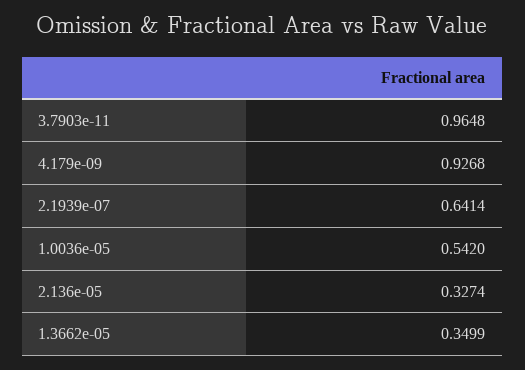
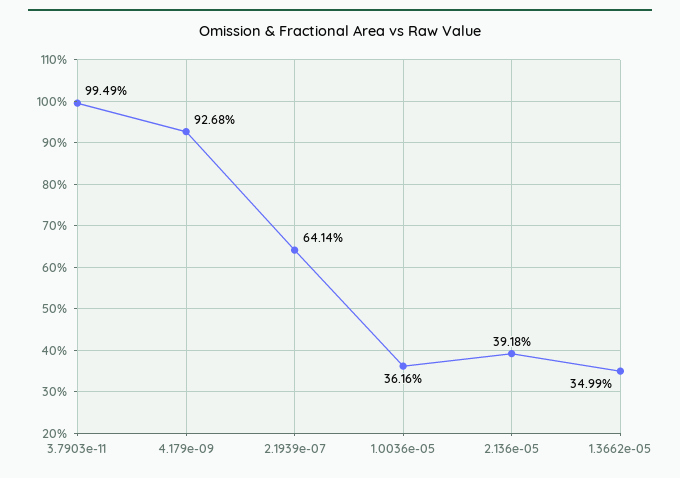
3.7903e-11: 0.9648 -> 0.9949
1.0036e-05: 0.542 -> 0.3616
2.136e-05: 0.3274 -> 0.3918

